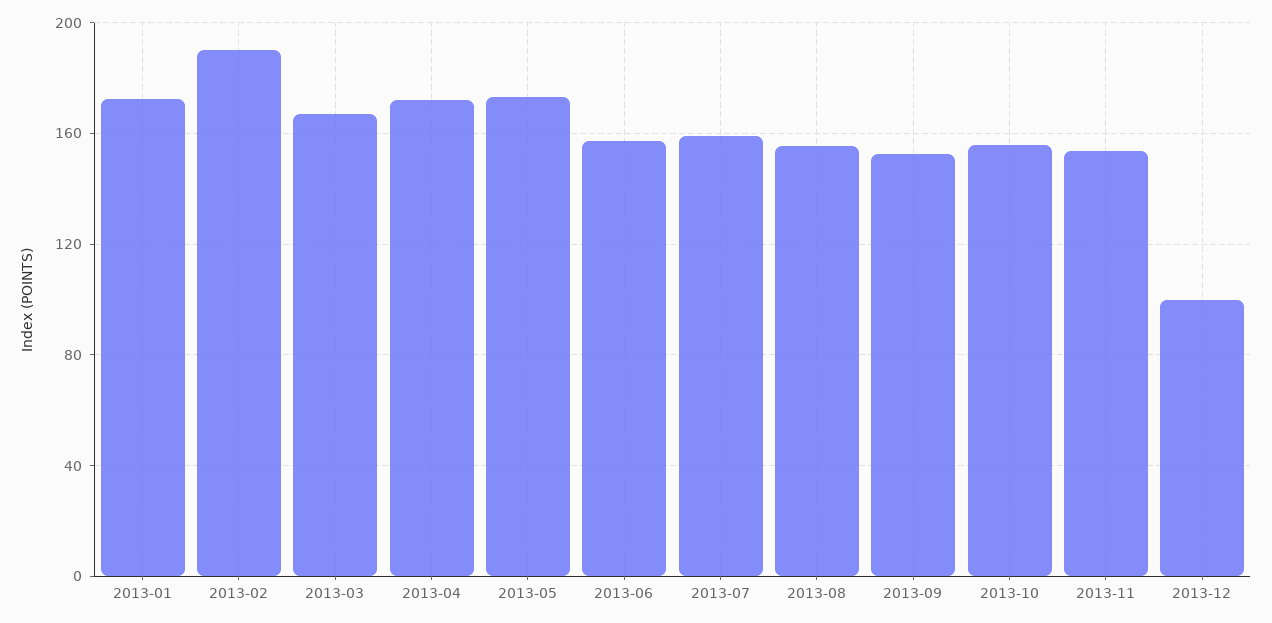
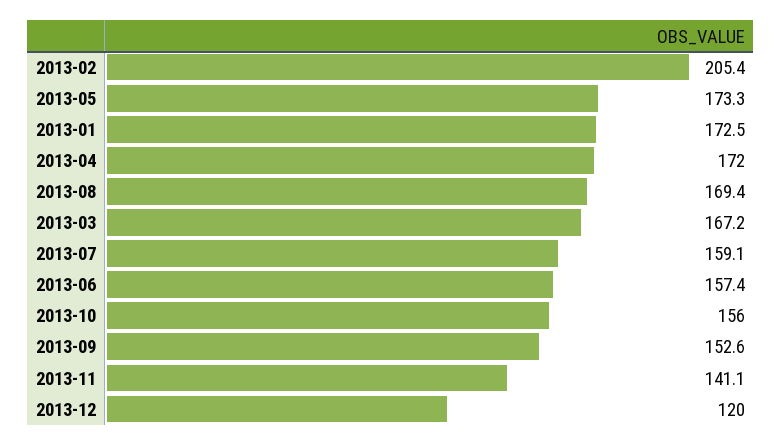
2013-02: 190 -> 205.4
2013-08: 155 -> 169.4
2013-11: 155 -> 141.1
2013-12: 100 -> 120

